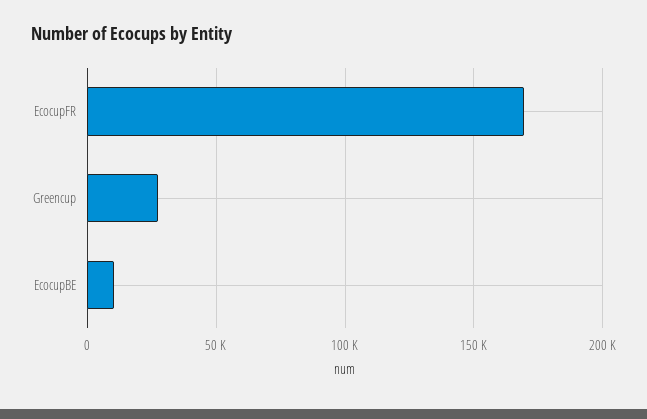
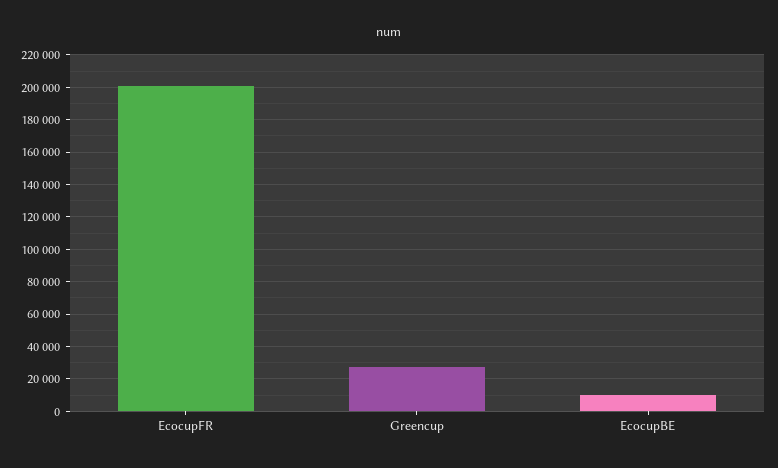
EcocupFR: 170000 -> 200000

